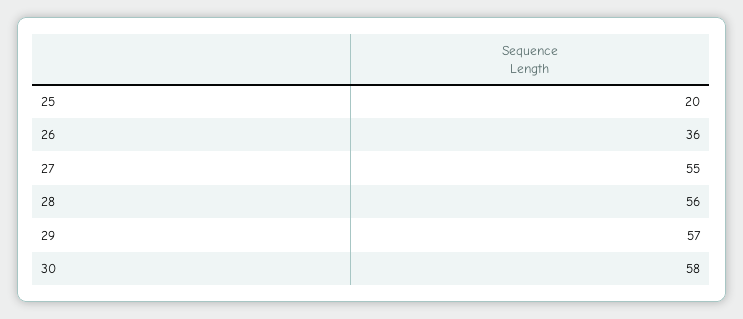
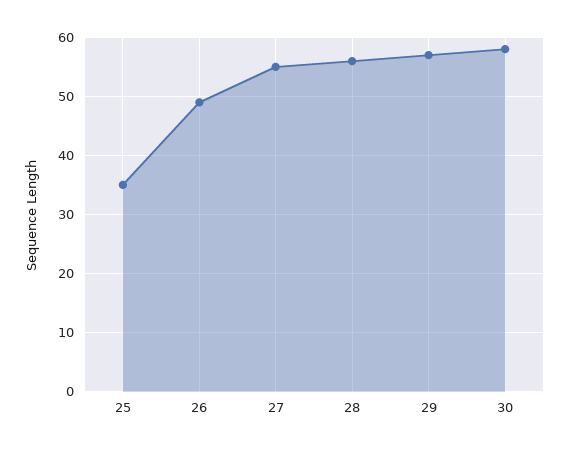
25: 20 -> 35
26: 36 -> 50

